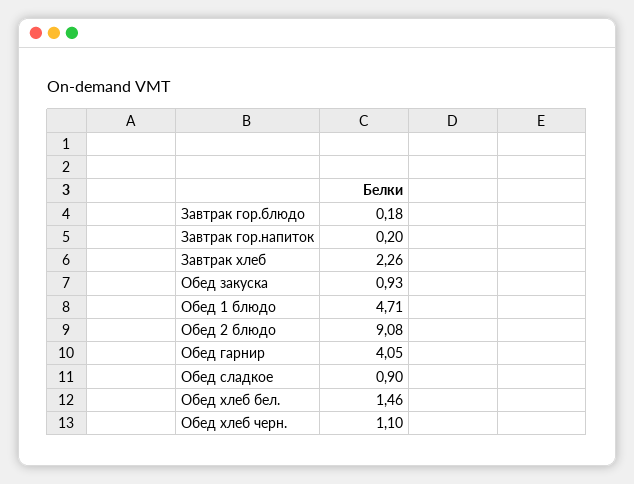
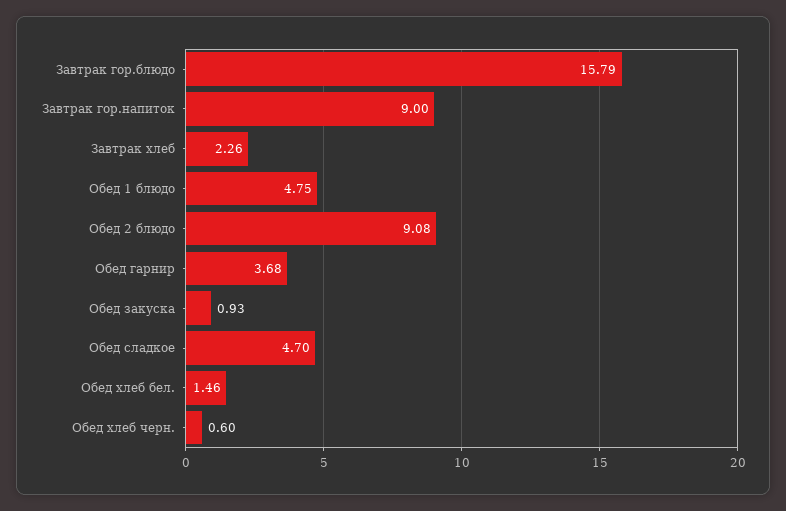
Завтрак гор.блюдо: 0.18 -> 15.79
Завтрак гор.напиток: 0.2 -> 9
Обед 1 блюдо: 4.71 -> 4.75
Обед гарнир: 4.05 -> 3.68
Обед сладкое: 0.9 -> 4.7
Обед хлеб черн.: 1.1 -> 0.6

